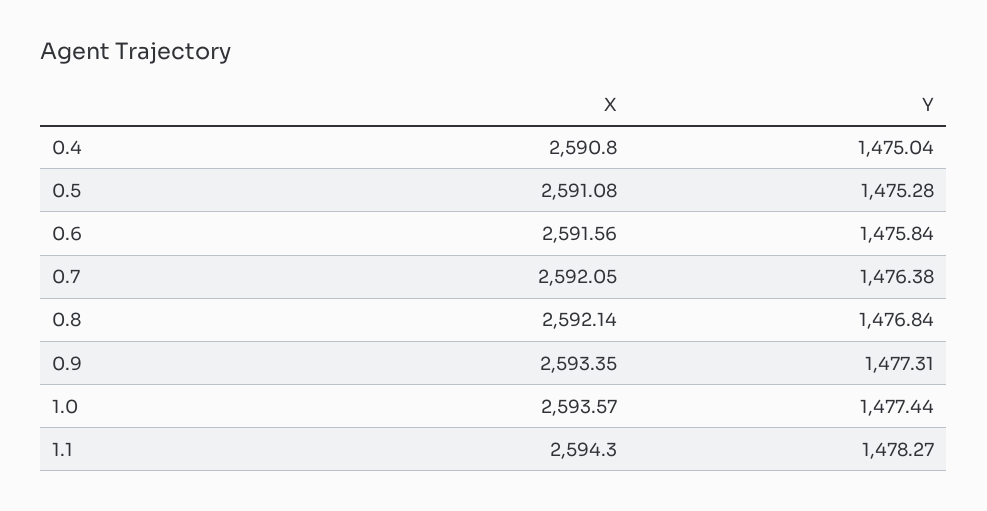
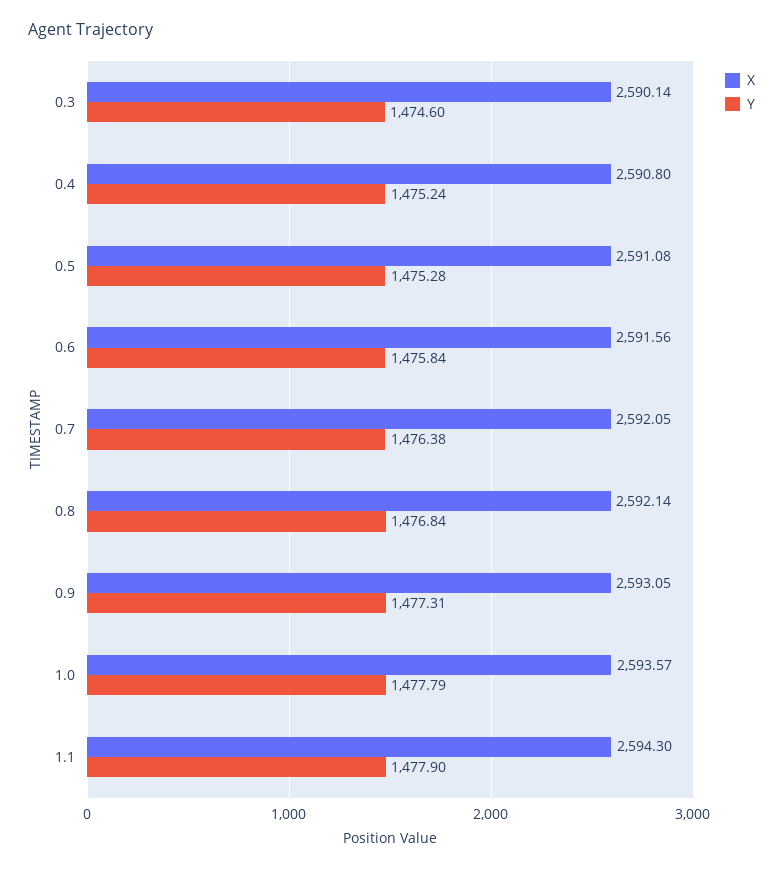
Y, 0.4: 1475.04 -> 1475.24
X, 0.9: 2593.35 -> 2593.05
Y, 1.0: 1477.44 -> 1477.79
Y, 1.1: 1478.27 -> 1477.9
X, 0.3: none -> 2590.14
Y, 0.3: none -> 1474.6

